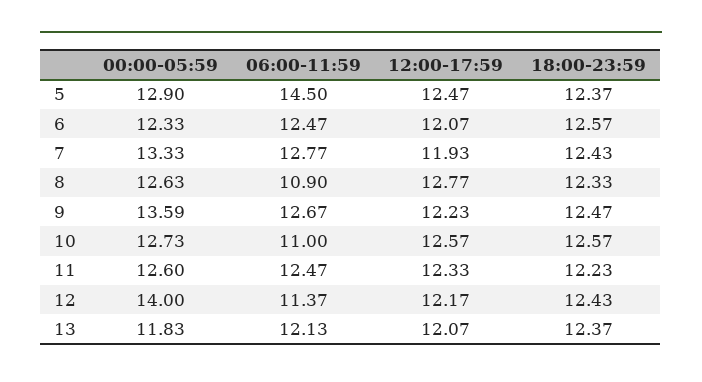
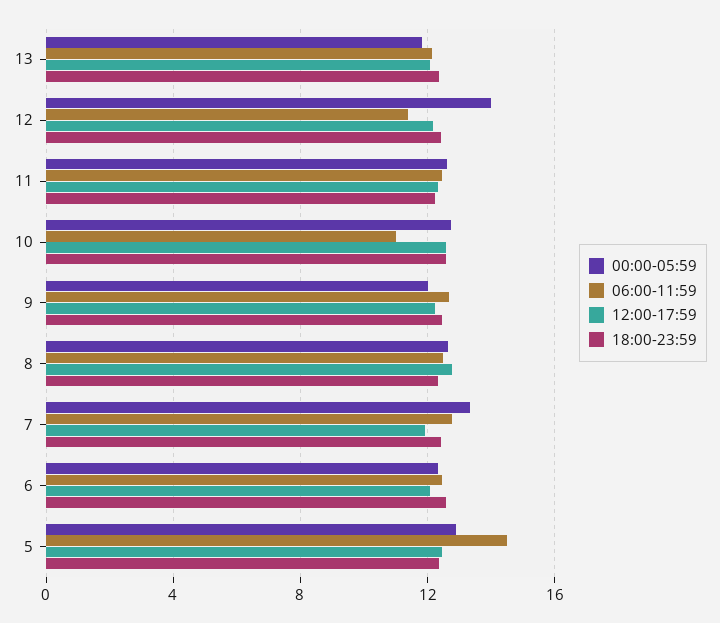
06:00-11:59, 8: 10.9 -> 12.5
00:00-05:59, 9: 13.59 -> 12

